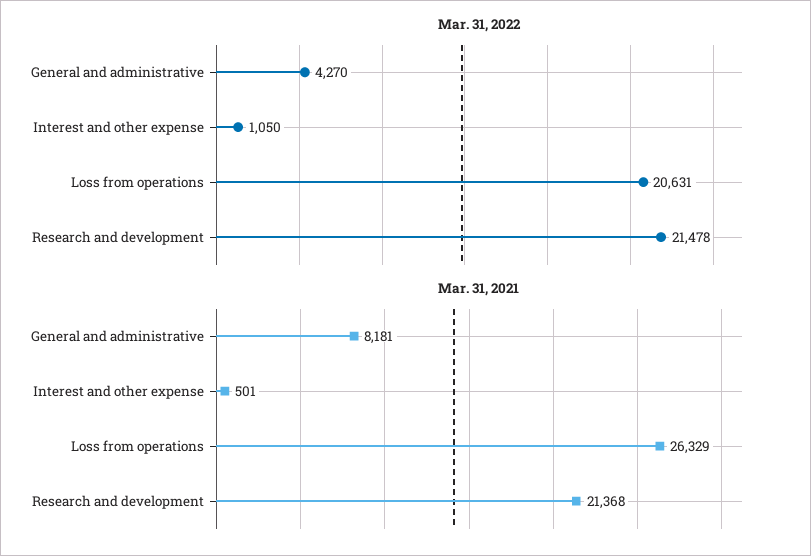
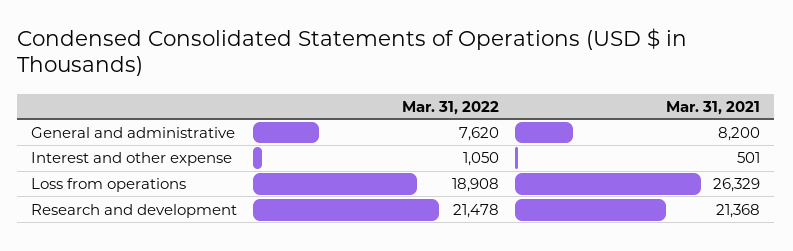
Mar. 31, 2022, General and administrative: 4270 -> 7620
Mar. 31, 2022, Loss from operations: 20631 -> 18908
Mar. 31, 2021, General and administrative: 8181 -> 8200

